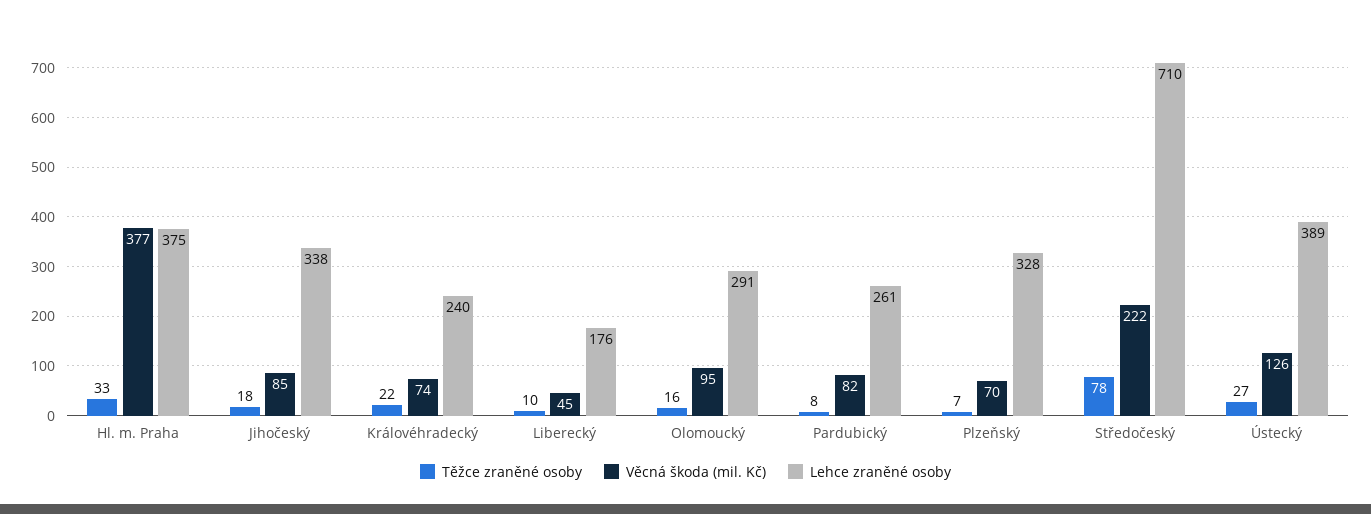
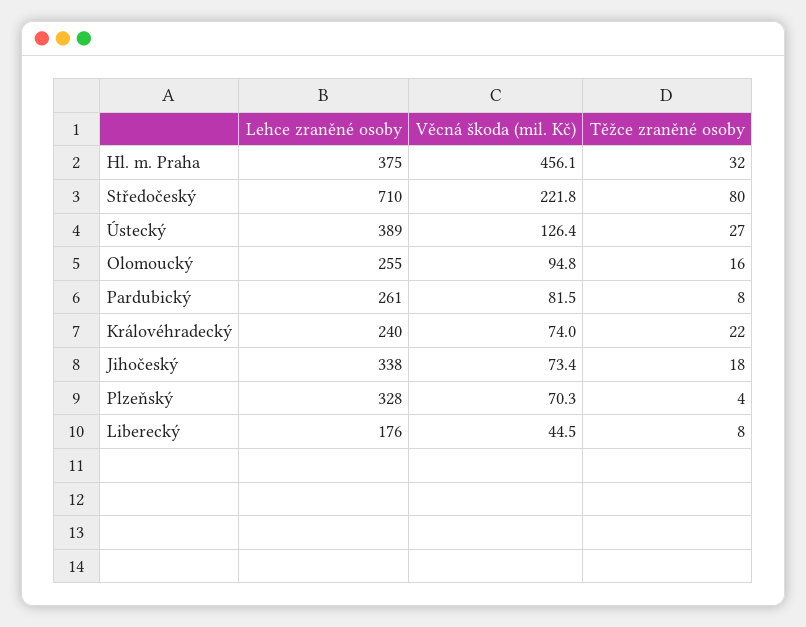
Těžce zraněné osoby, Hl. m. Praha: 33 -> 32
Věcná škoda (mil. Kč), Hl. m. Praha: 377 -> 456.1
Věcná škoda (mil. Kč), Jihočeský: 85 -> 73.4
Těžce zraněné osoby, Liberecký: 10 -> 8
Lehce zraněné osoby, Olomoucký: 291 -> 255
Těžce zraněné osoby, Plzeňský: 7 -> 4
Těžce zraněné osoby, Středočeský: 78 -> 80

